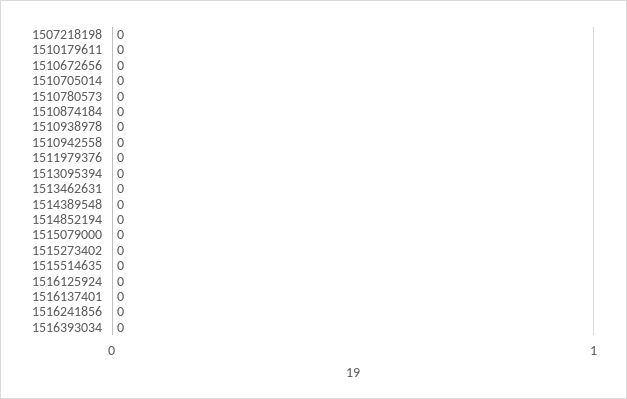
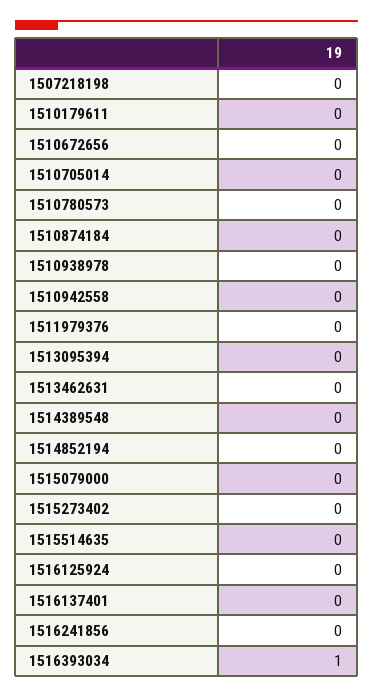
1516393034: 0 -> 1

